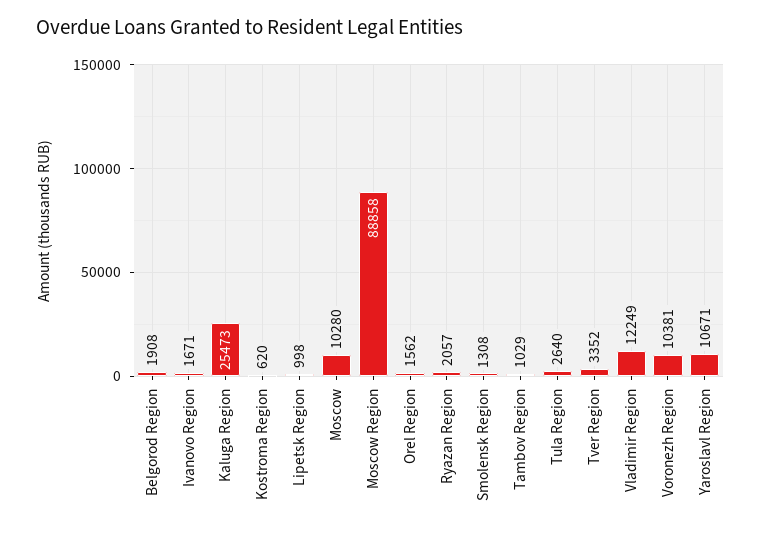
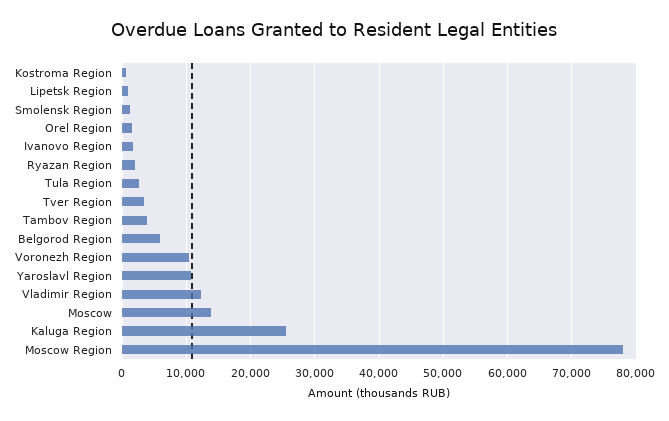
Belgorod Region: 1908 -> 6000
Moscow: 10280 -> 14000
Moscow Region: 88858 -> 78000
Tambov Region: 1029 -> 4000

